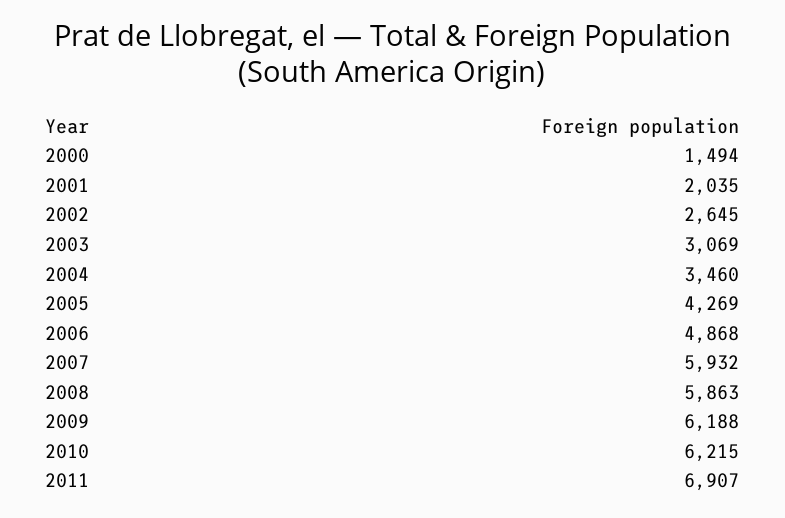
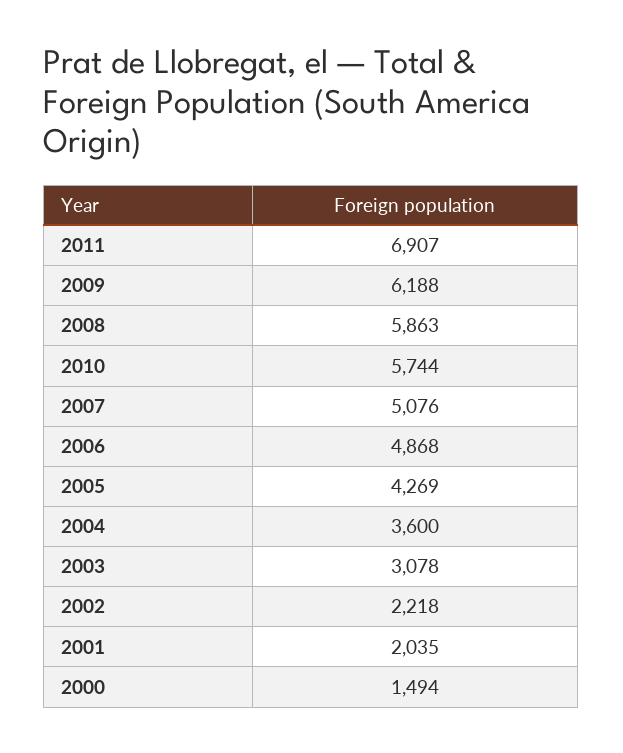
2002: 2645 -> 2218
2003: 3069 -> 3078
2004: 3460 -> 3600
2007: 5932 -> 5076
2010: 6215 -> 5744

